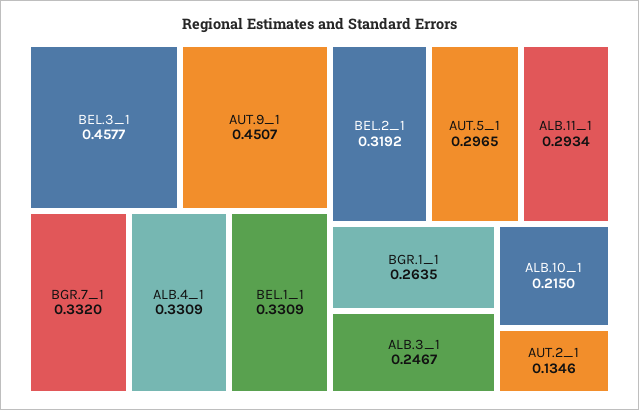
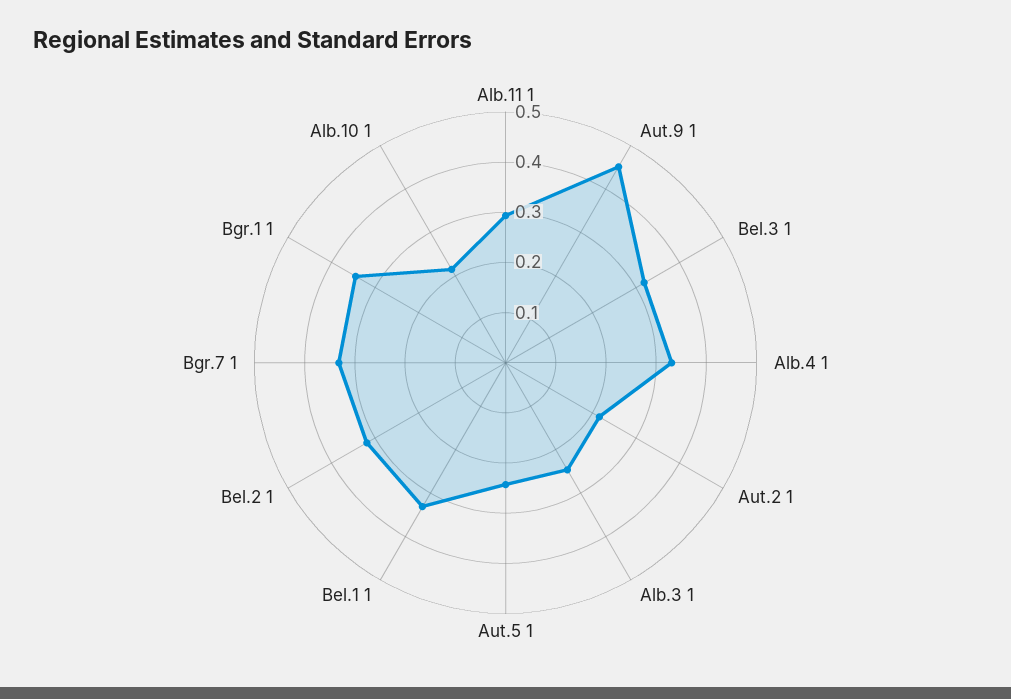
BEL.3_1: 0.4577 -> 0.32
AUT.5_1: 0.2965 -> 0.24
BGR.1_1: 0.2635 -> 0.34
AUT.2_1: 0.1346 -> 0.22

